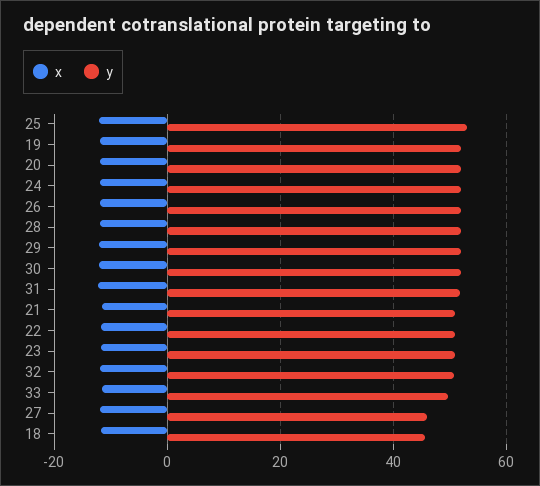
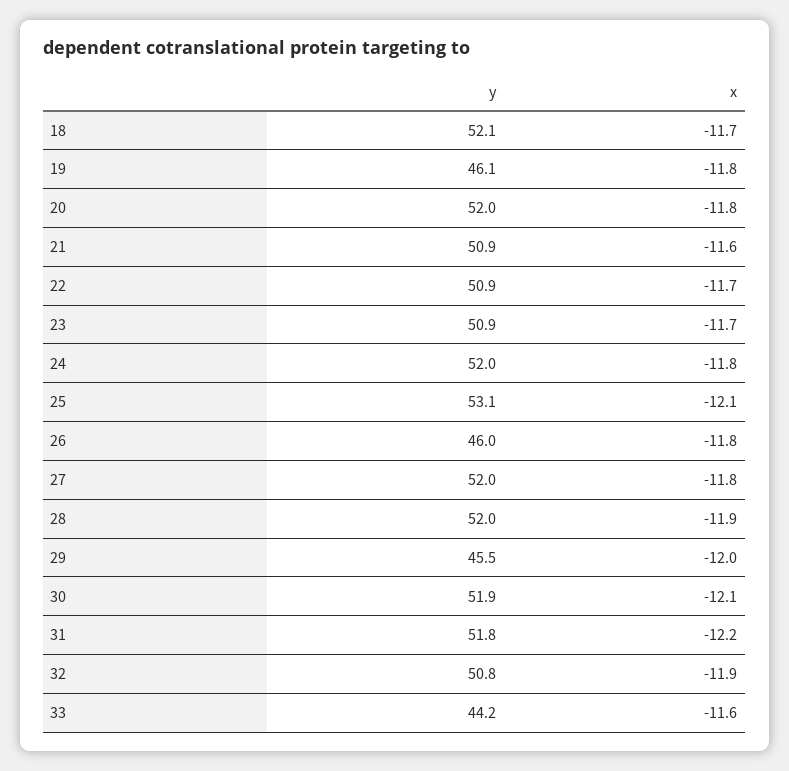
y, 19: 52 -> 46.1
y, 26: 52 -> 46
y, 29: 52 -> 45.5
y, 33: 50 -> 44.2
y, 27: 46 -> 52
y, 18: 46 -> 52.1

